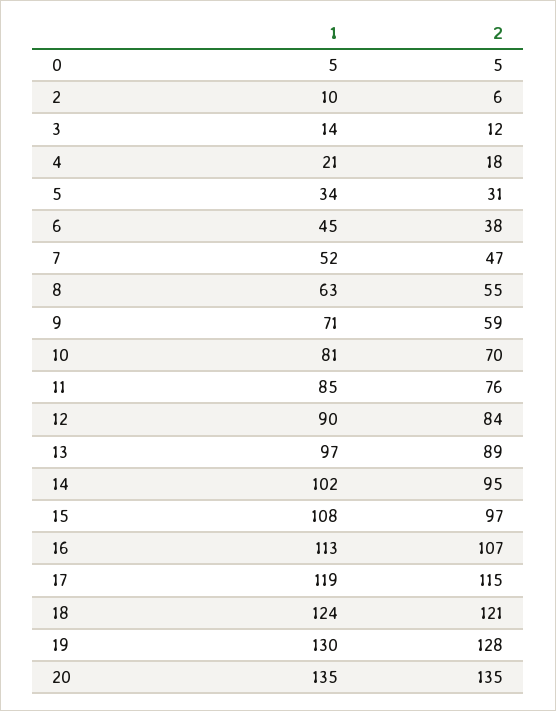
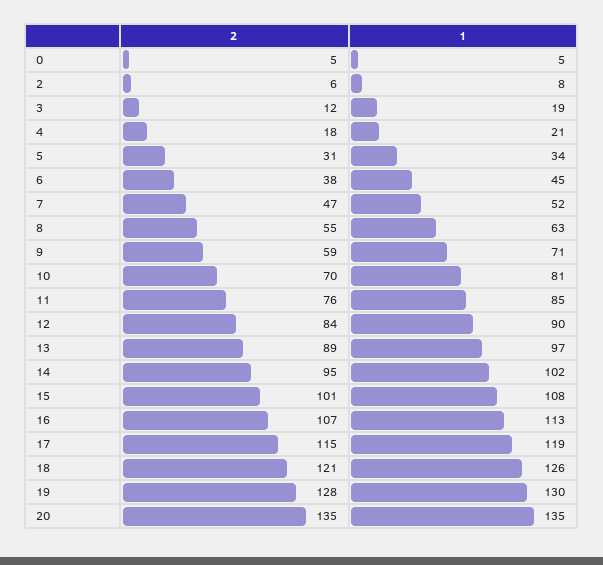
1, 2: 10 -> 8
1, 3: 14 -> 19
2, 15: 97 -> 101
1, 18: 124 -> 126

